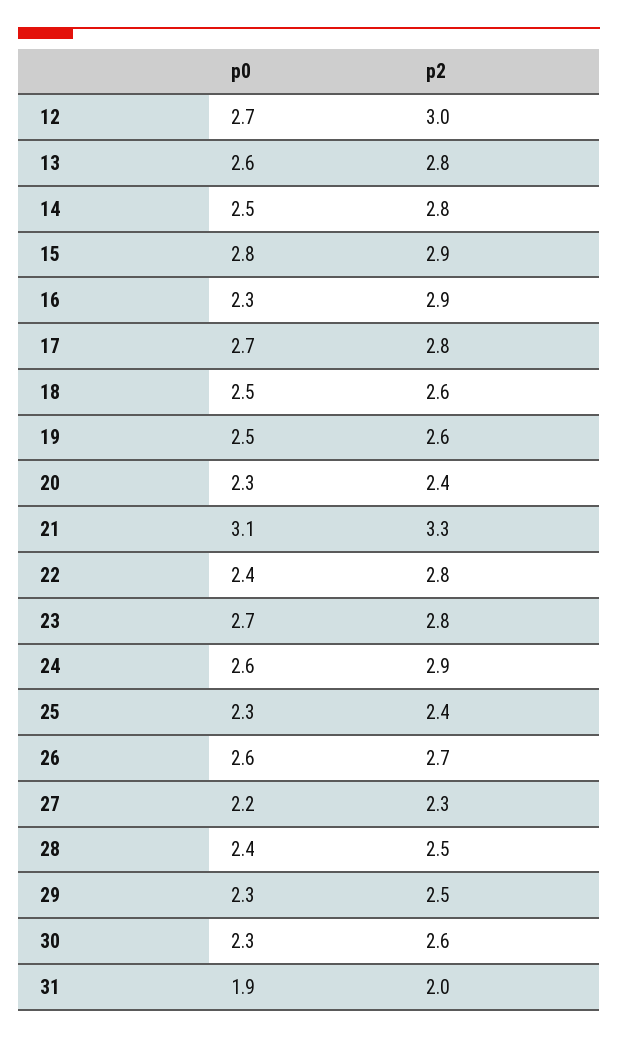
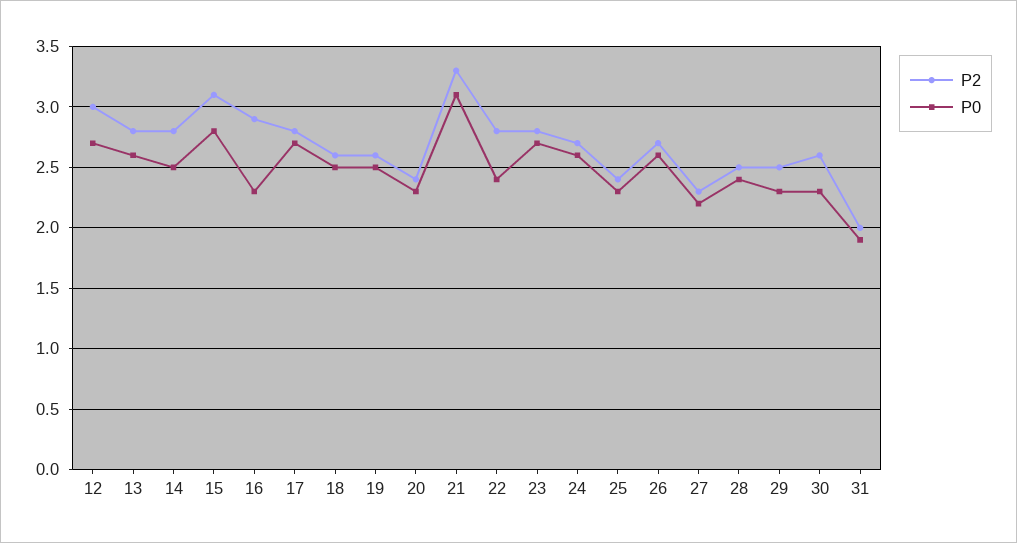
p2, 15: 2.9 -> 3.1
p2, 24: 2.9 -> 2.7

